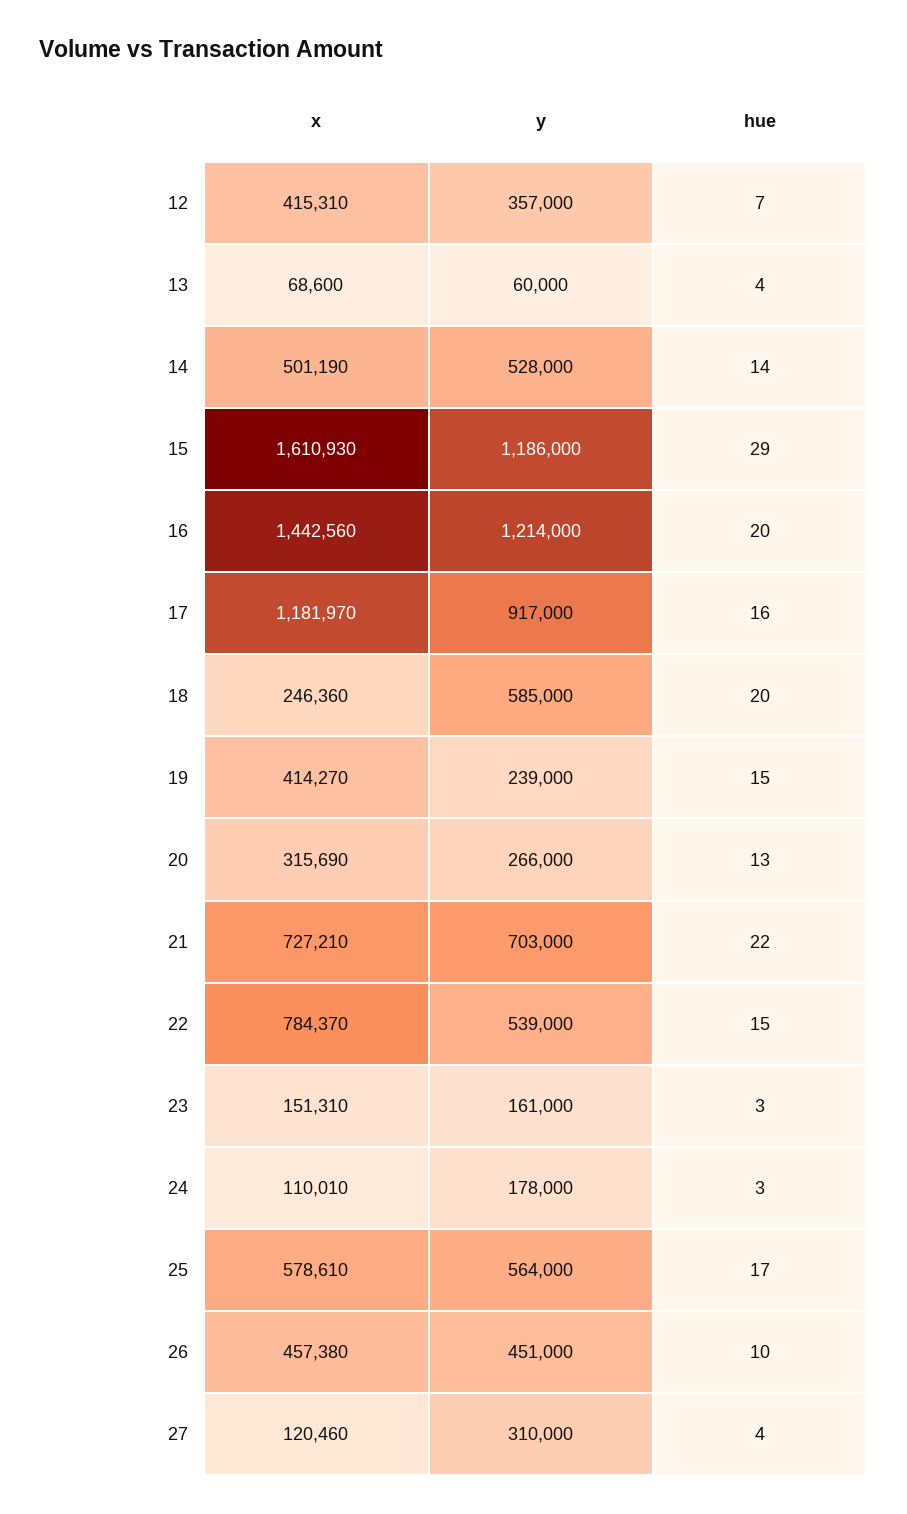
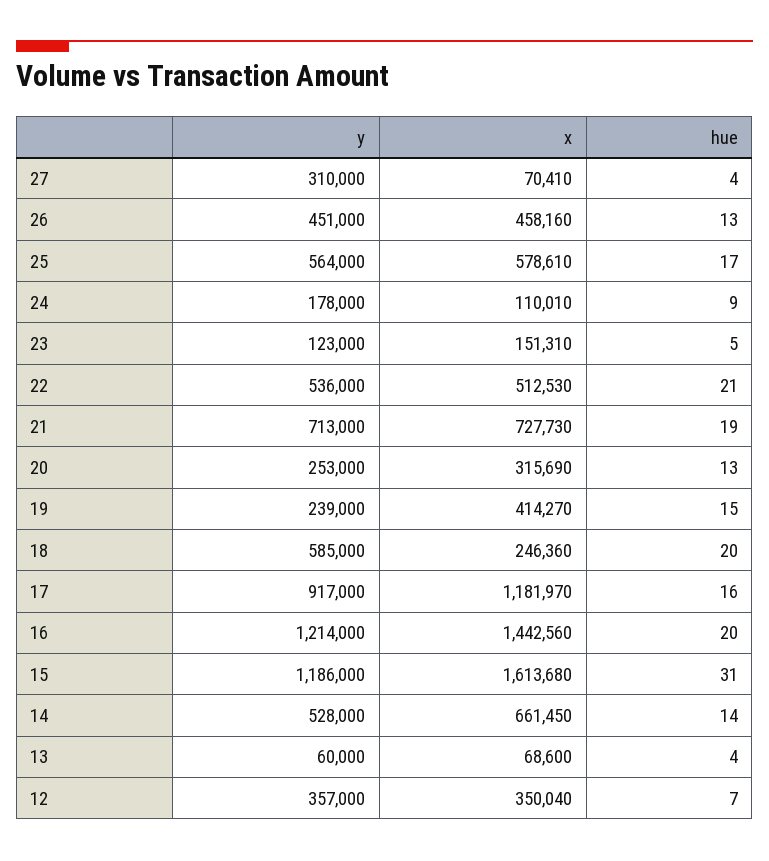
x, 12: 415310 -> 350040
x, 14: 501190 -> 661450
x, 15: 1610930 -> 1613680
hue, 15: 29 -> 31
y, 20: 266000 -> 253000
x, 21: 727210 -> 727730
y, 21: 703000 -> 713000
hue, 21: 22 -> 19
x, 22: 784370 -> 512530
y, 22: 539000 -> 536000
hue, 22: 15 -> 21
y, 23: 161000 -> 123000
hue, 23: 3 -> 5
hue, 24: 3 -> 9
x, 26: 457380 -> 458160
hue, 26: 10 -> 13
x, 27: 120460 -> 70410

